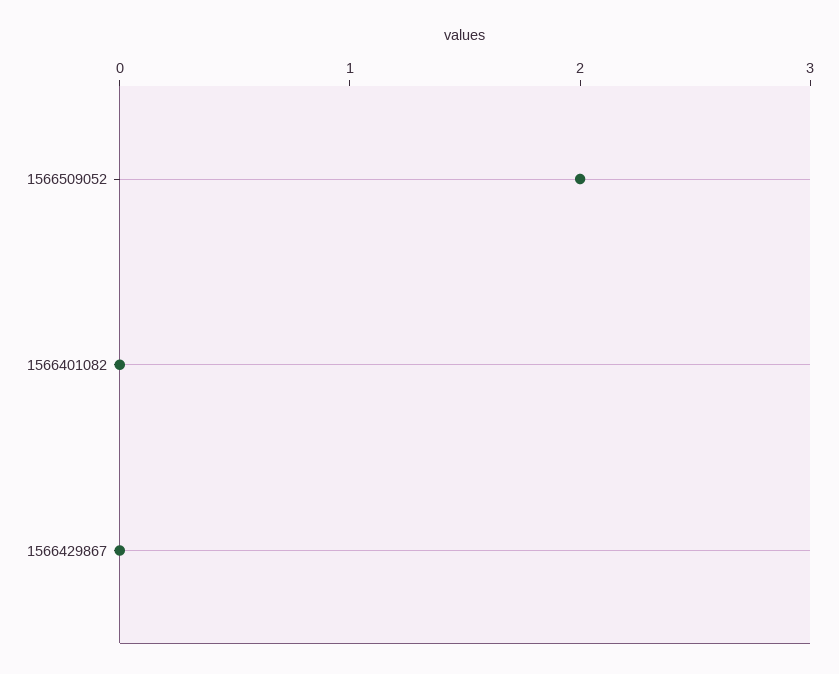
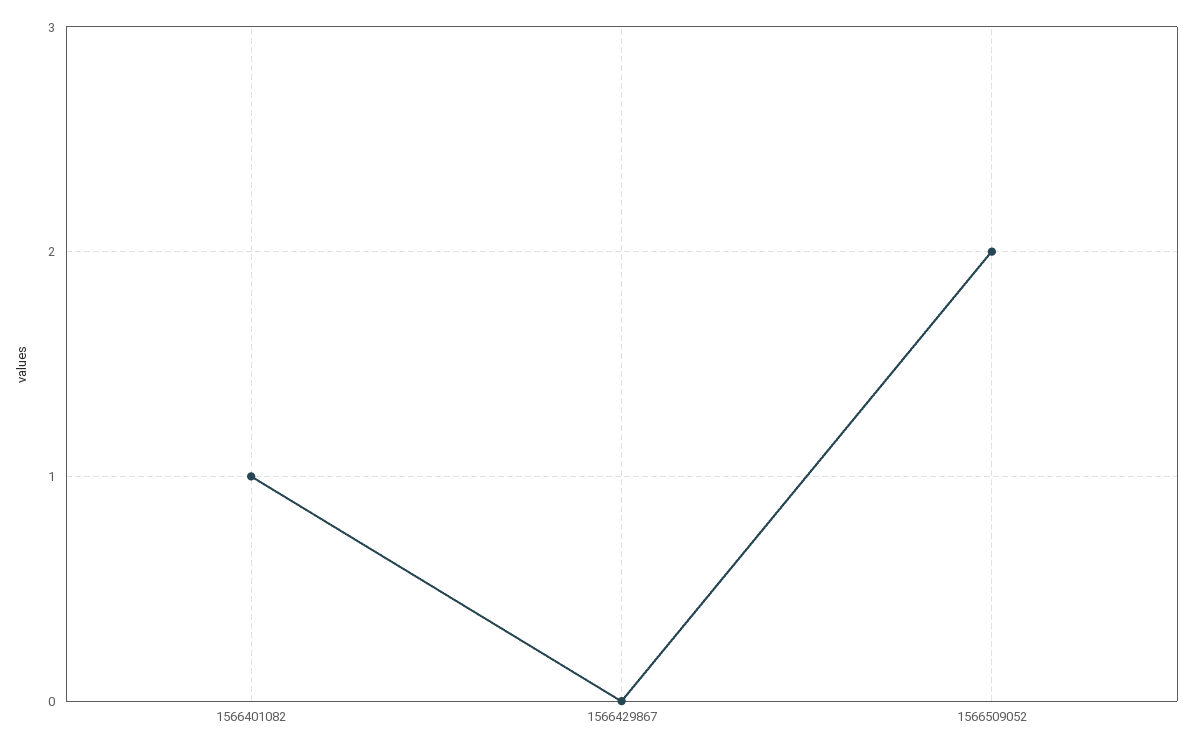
1566401082: 0 -> 1

